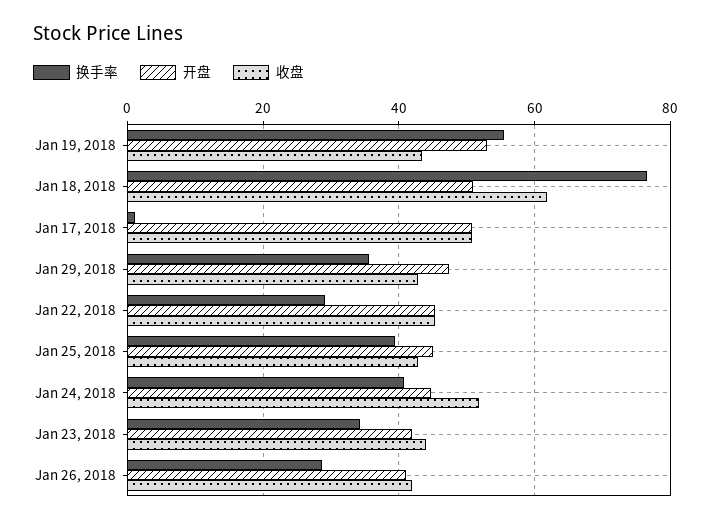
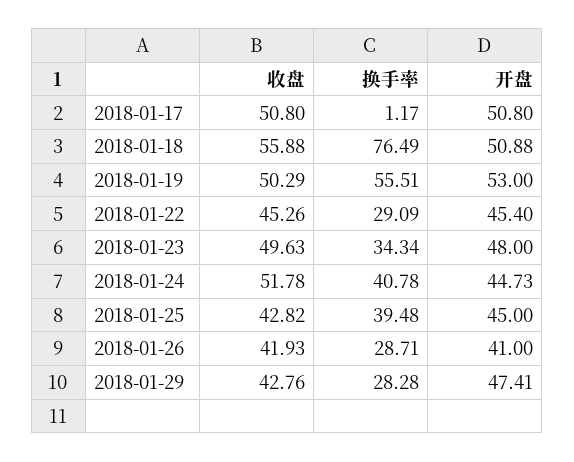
收盘, Jan 19, 2018: 44 -> 50.29
收盘, Jan 18, 2018: 62 -> 55.88
换手率, Jan 29, 2018: 36 -> 28.28
开盘, Jan 23, 2018: 42 -> 48
收盘, Jan 23, 2018: 44 -> 49.63

